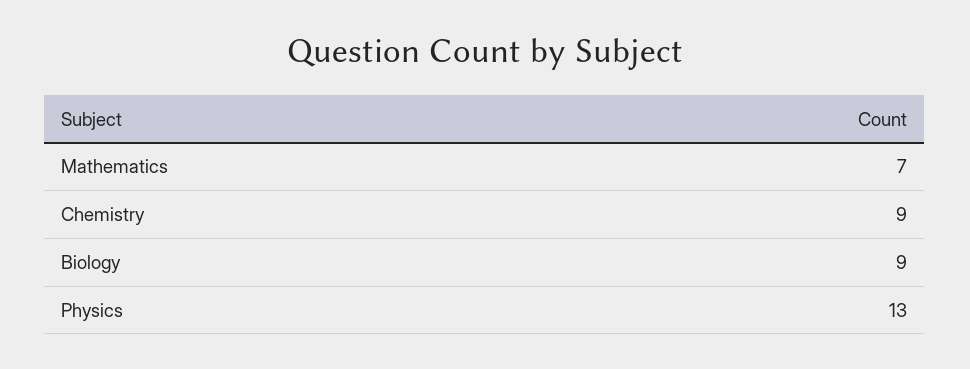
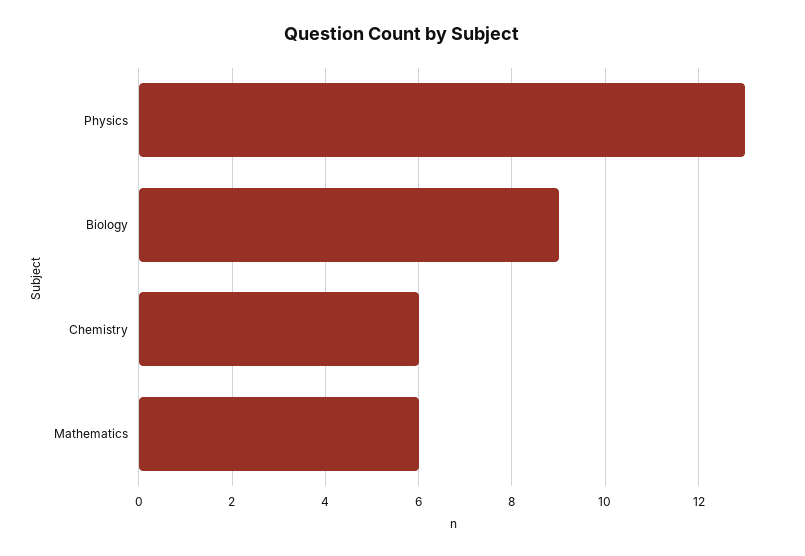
Mathematics: 7 -> 6
Chemistry: 9 -> 6

